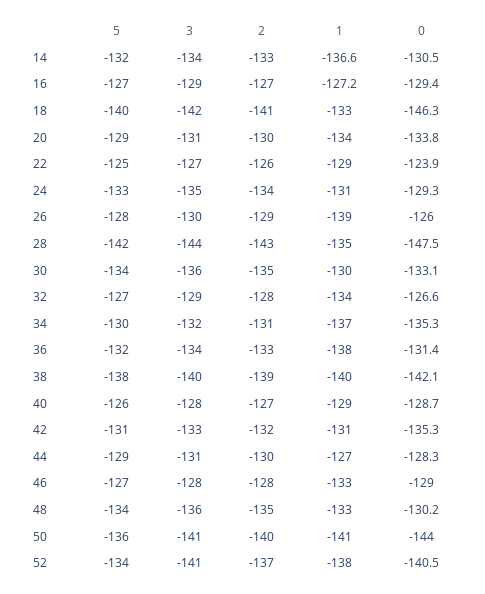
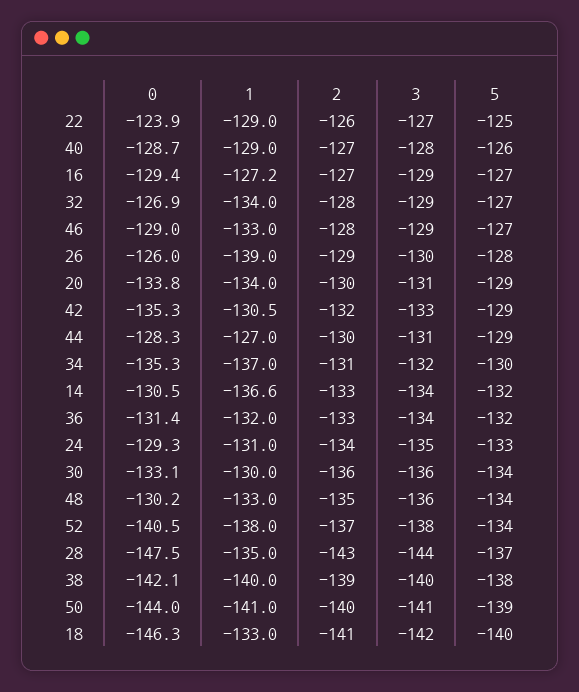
5, 28: -142 -> -137
2, 30: -135 -> -136
0, 32: -126.6 -> -126.9
1, 36: -138 -> -132
5, 42: -131 -> -129
1, 42: -131 -> -130.5
3, 46: -128 -> -129
5, 50: -136 -> -139
3, 52: -141 -> -138

